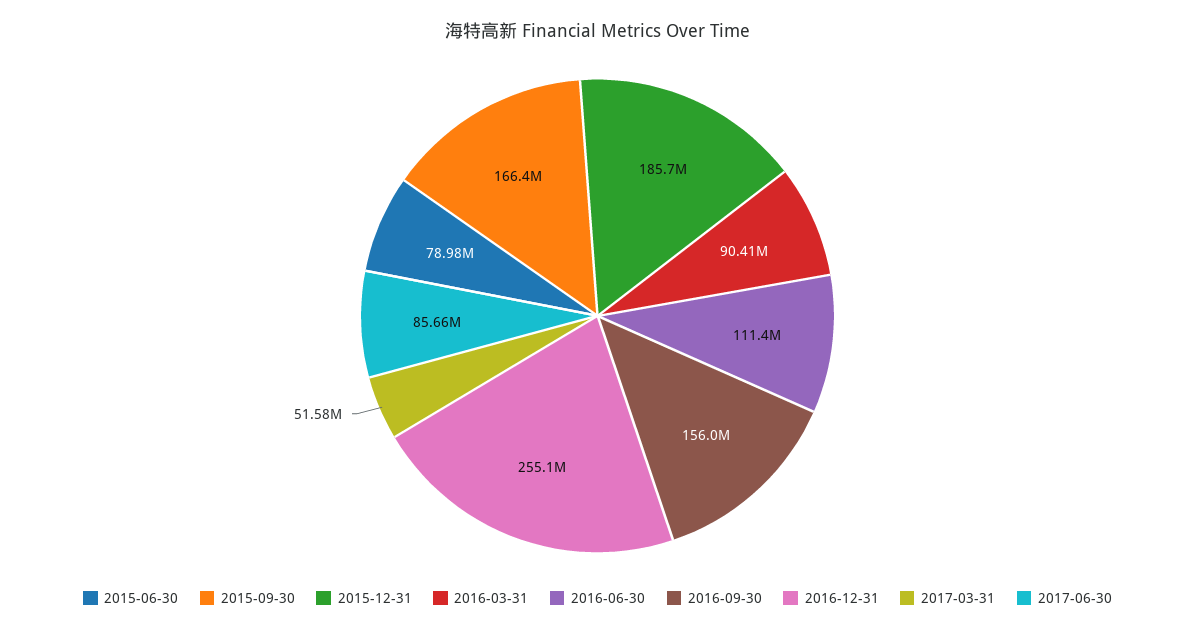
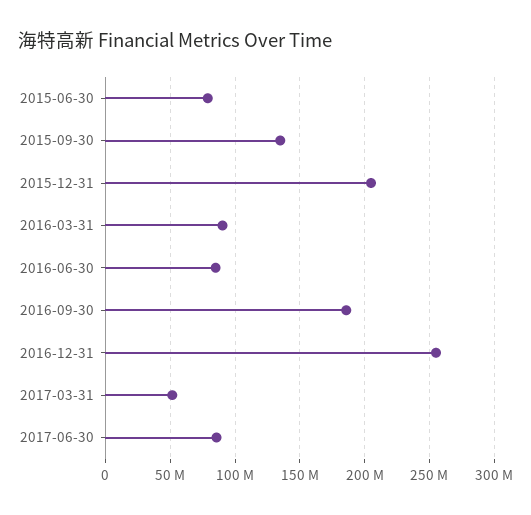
2015-09-30: 166400000 -> 135000000
2015-12-31: 185700000 -> 205000000
2016-06-30: 111400000 -> 85000000
2016-09-30: 156000000 -> 185000000

